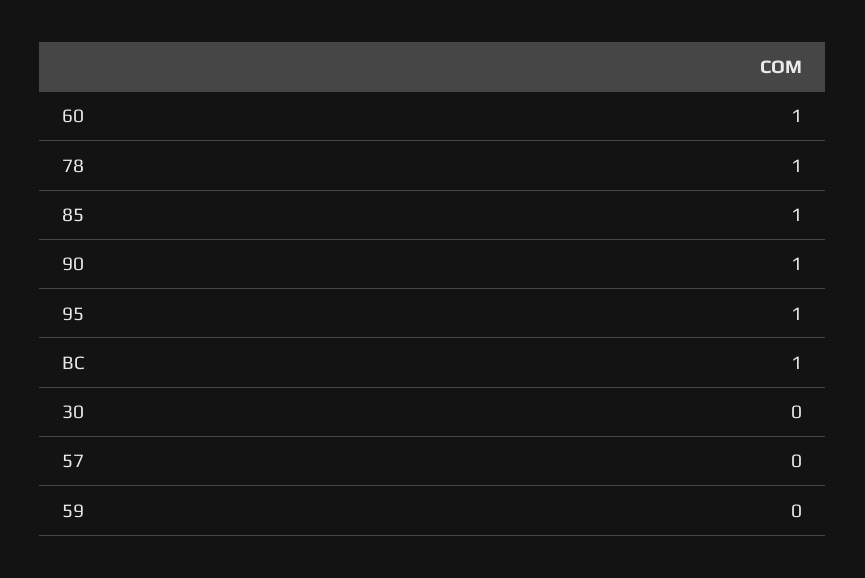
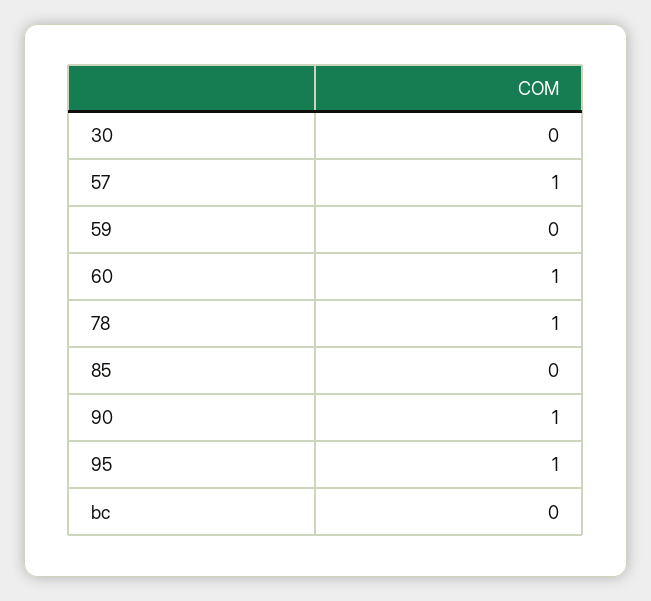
85: 1 -> 0
BC: 1 -> 0
57: 0 -> 1

